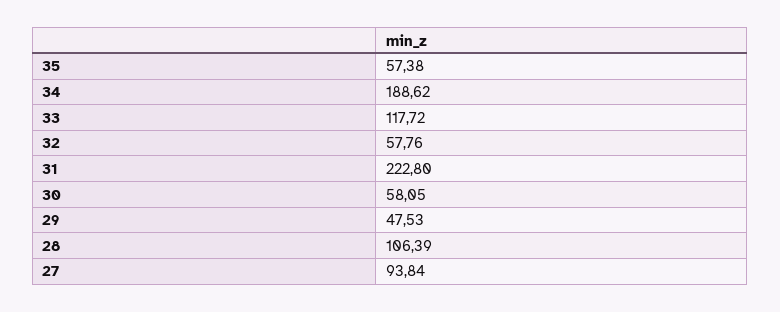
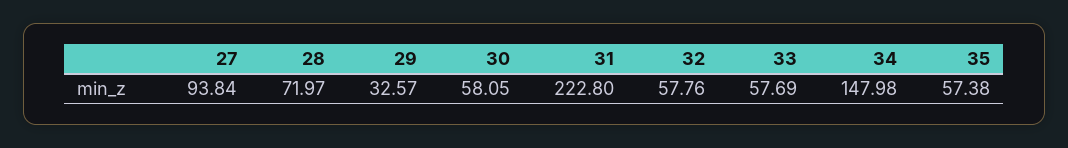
34: 188.62 -> 147.98
33: 117.72 -> 57.69
29: 47.53 -> 32.57
28: 106.39 -> 71.97

